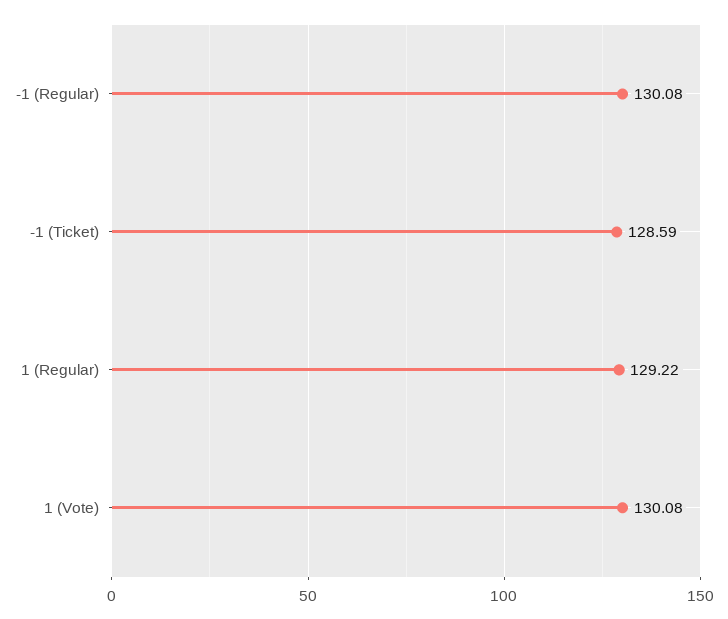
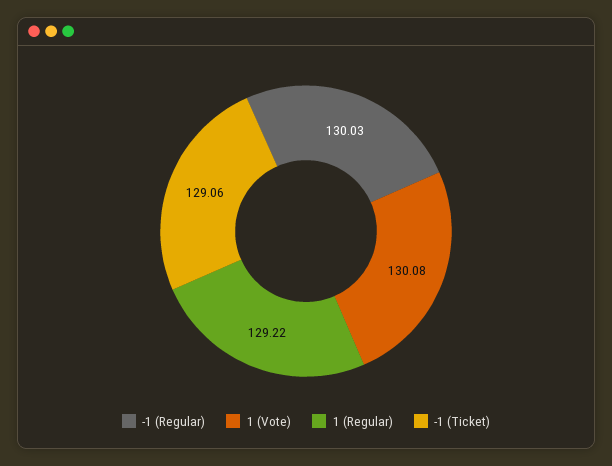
-1 (Regular): 130.08 -> 130.03
-1 (Ticket): 128.59 -> 129.06

